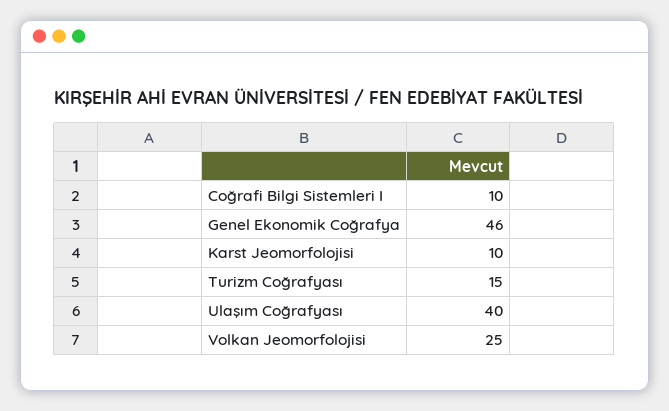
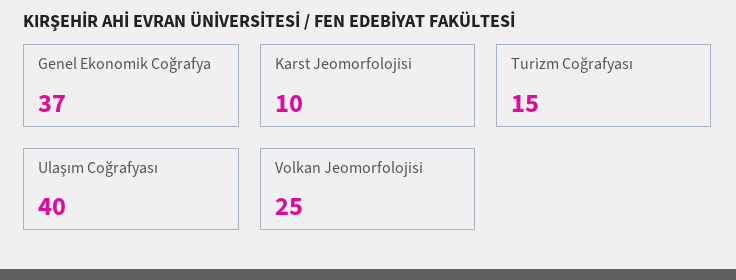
Coğrafi Bilgi Sistemleri I: 10 -> none
Genel Ekonomik Coğrafya: 46 -> 37

